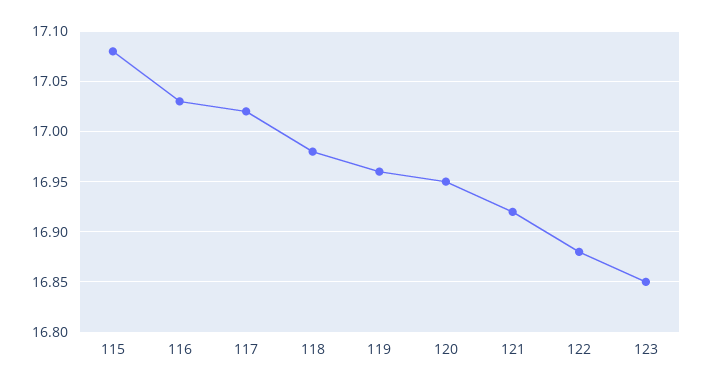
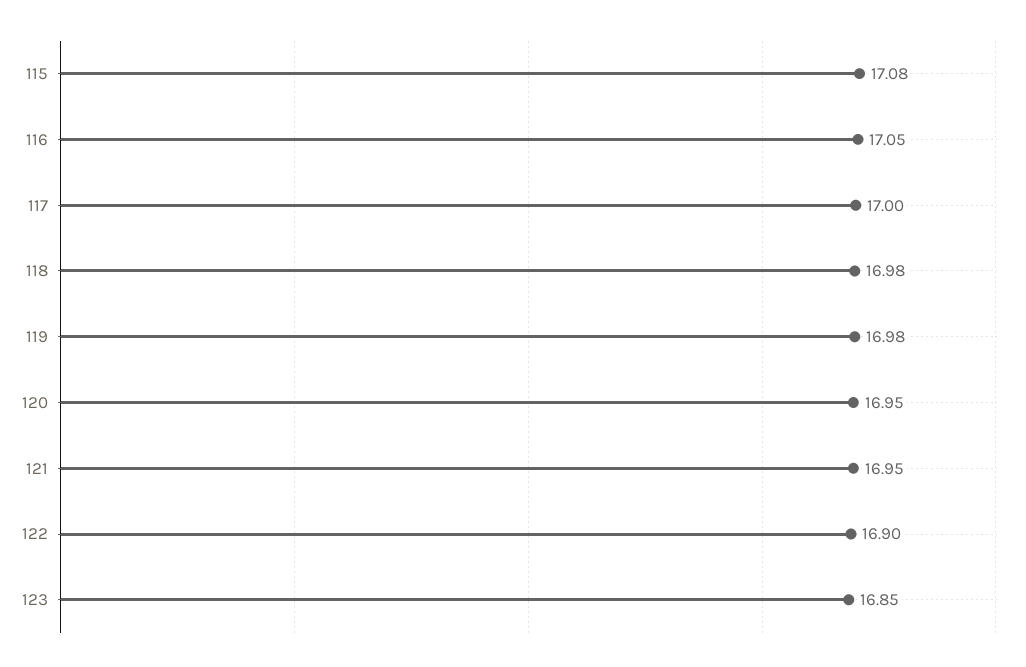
116: 17.03 -> 17.05
117: 17.02 -> 17
119: 16.96 -> 16.98
121: 16.92 -> 16.95
122: 16.88 -> 16.9

